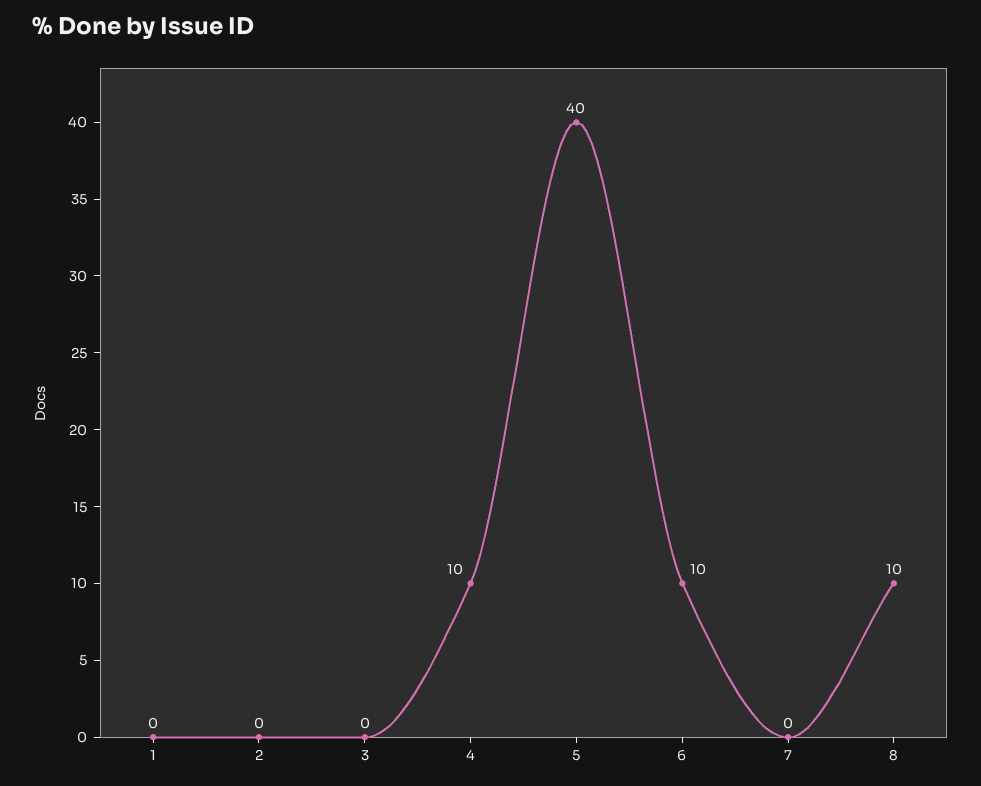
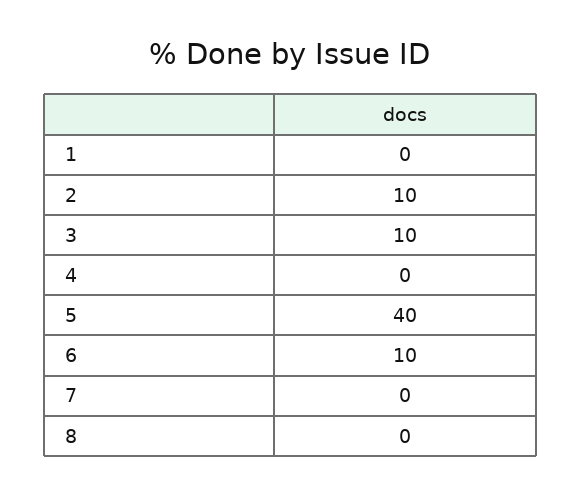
2: 0 -> 10
3: 0 -> 10
4: 10 -> 0
8: 10 -> 0

